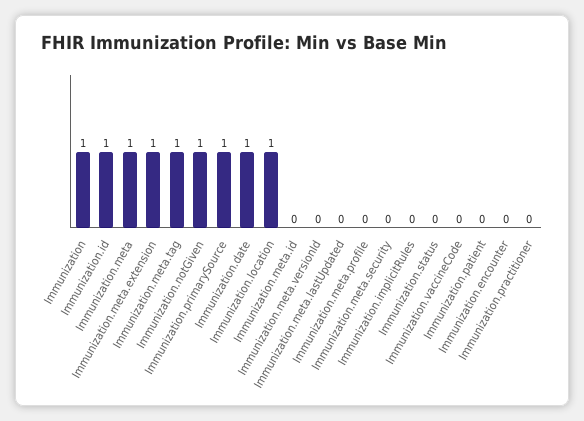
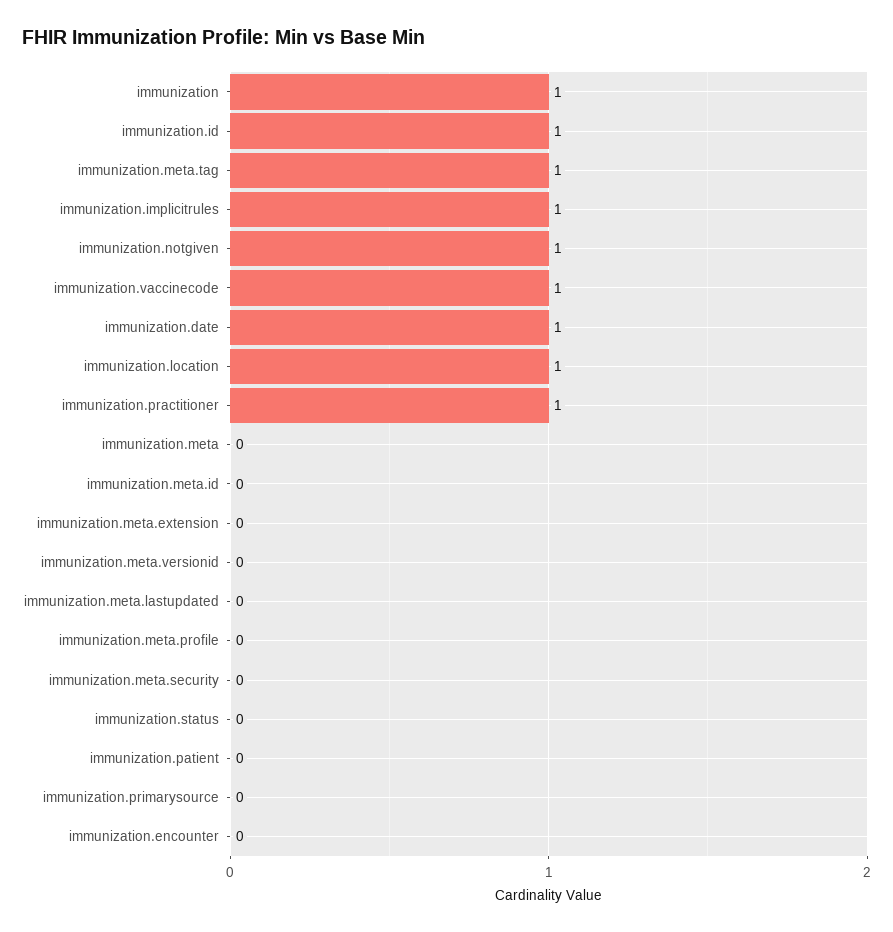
Immunization.meta: 1 -> 0
Immunization.meta.extension: 1 -> 0
Immunization.primarySource: 1 -> 0
Immunization.implicitRules: 0 -> 1
Immunization.vaccineCode: 0 -> 1
Immunization.practitioner: 0 -> 1

